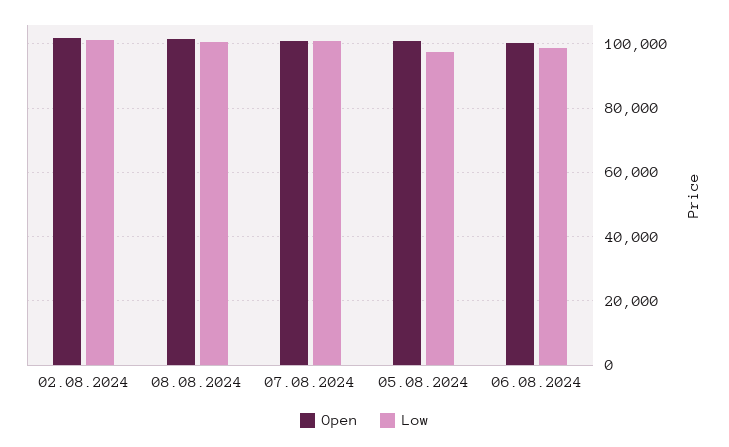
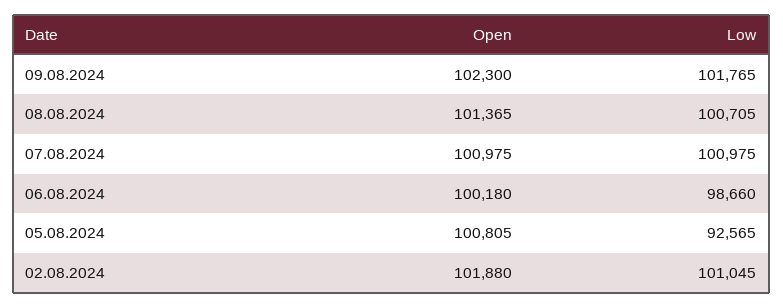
Low, 05.08.2024: 98000 -> 92565
Open, 09.08.2024: none -> 102300
Low, 09.08.2024: none -> 101765

